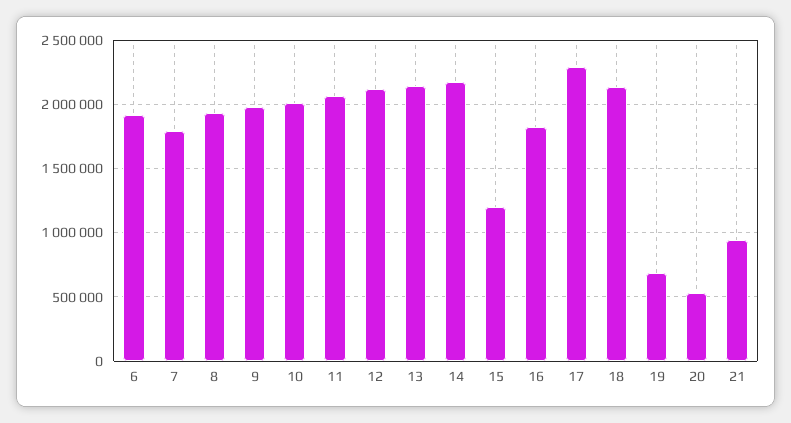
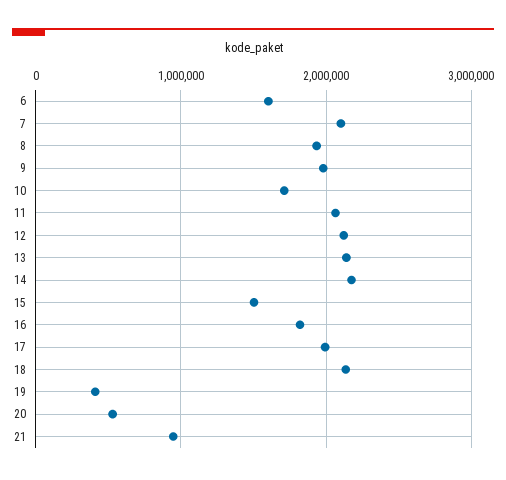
6: 1900000 -> 1600000
7: 1800000 -> 2100000
10: 2000000 -> 1700000
15: 1200000 -> 1500000
17: 2300000 -> 2000000
19: 700000 -> 400000

